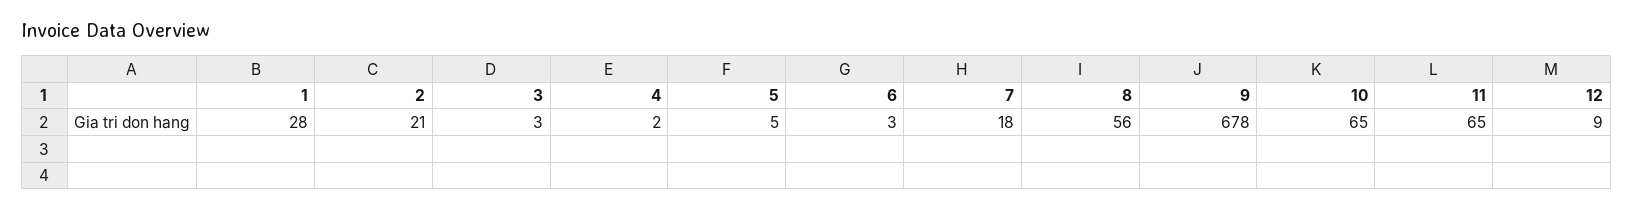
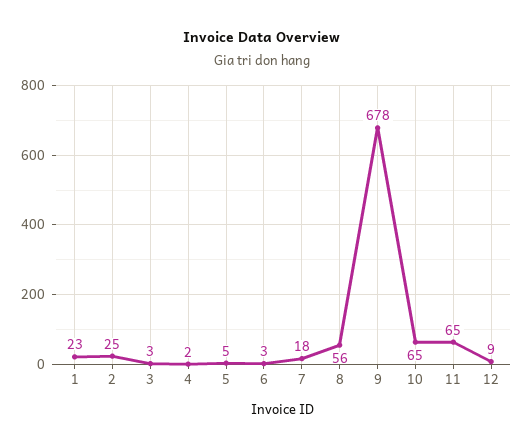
1: 28 -> 23
2: 21 -> 25

